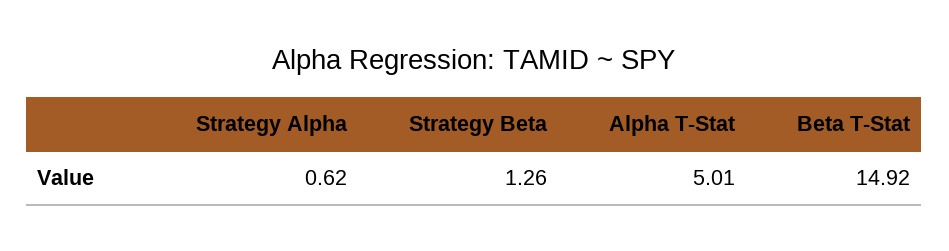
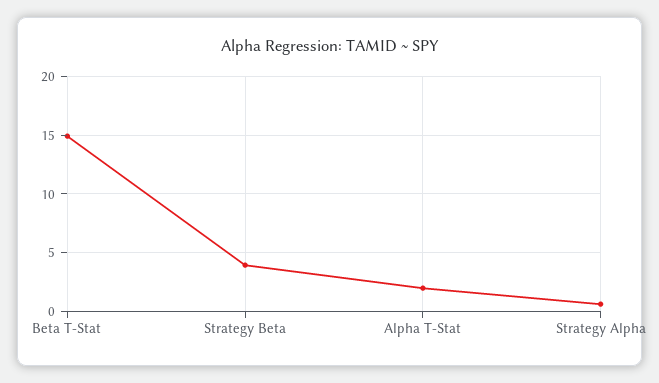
Strategy Beta: 1.26 -> 4
Alpha T-Stat: 5.01 -> 2

